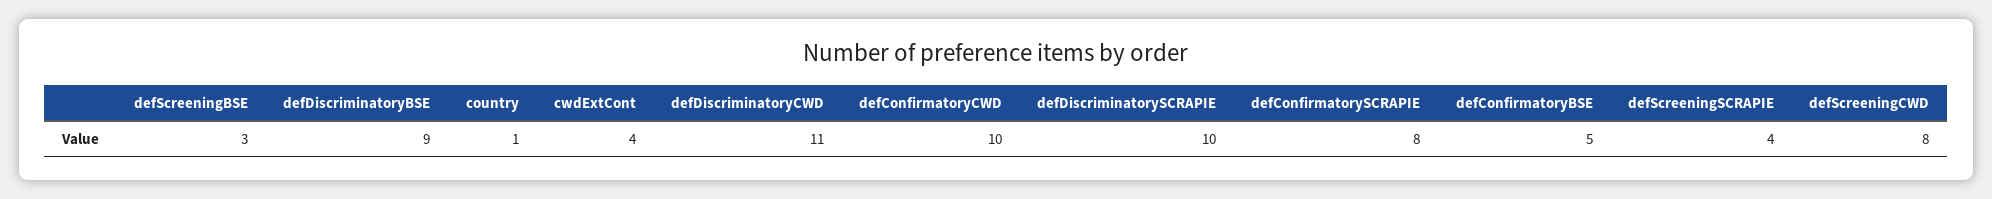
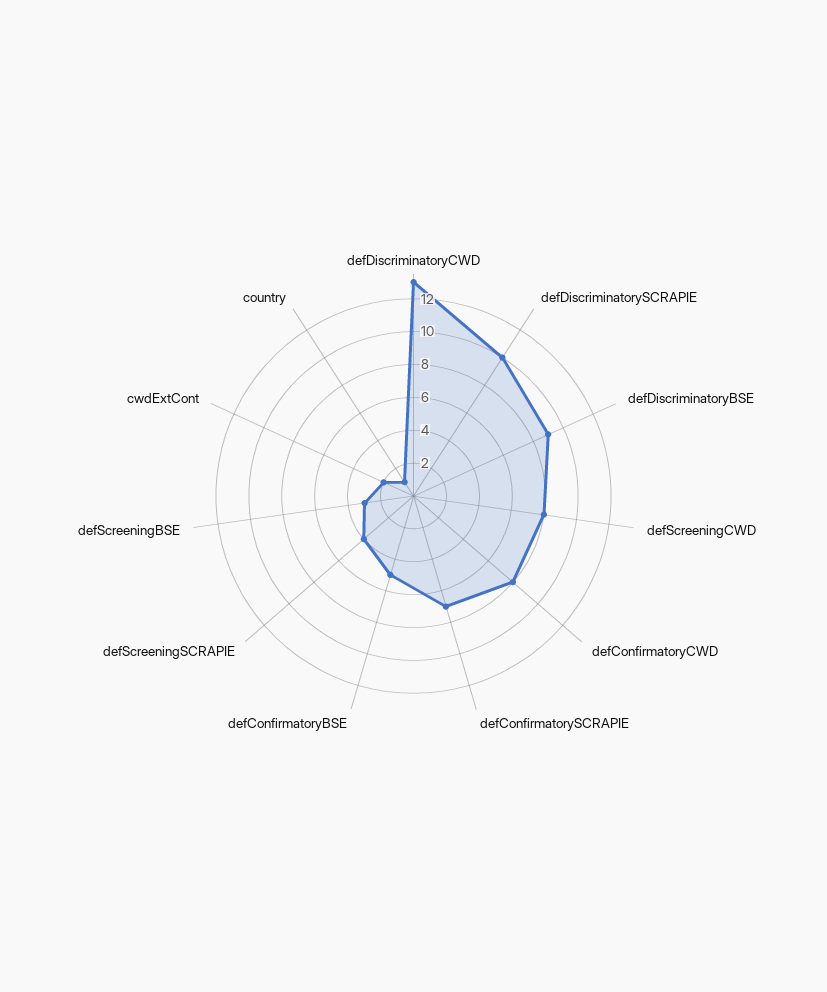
cwdExtCont: 4 -> 2
defDiscriminatoryCWD: 11 -> 13
defConfirmatoryCWD: 10 -> 8
defConfirmatorySCRAPIE: 8 -> 7

